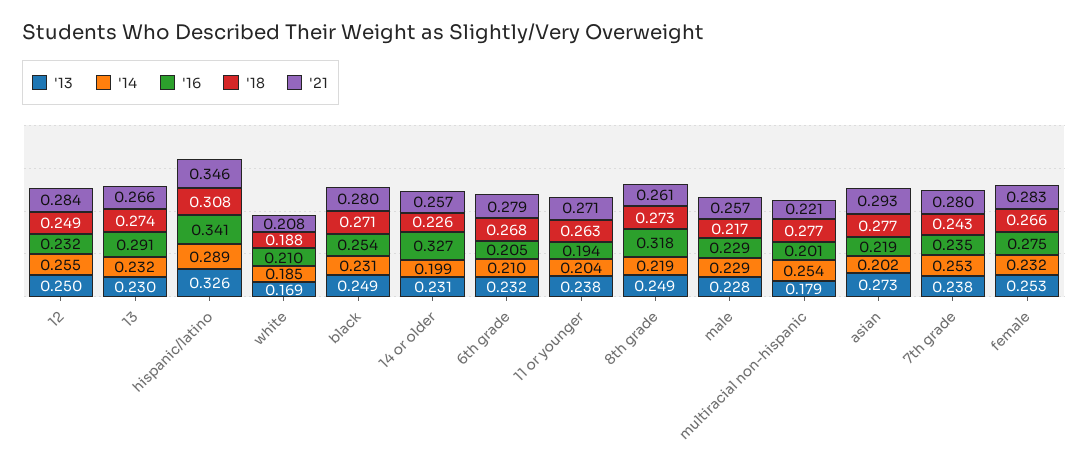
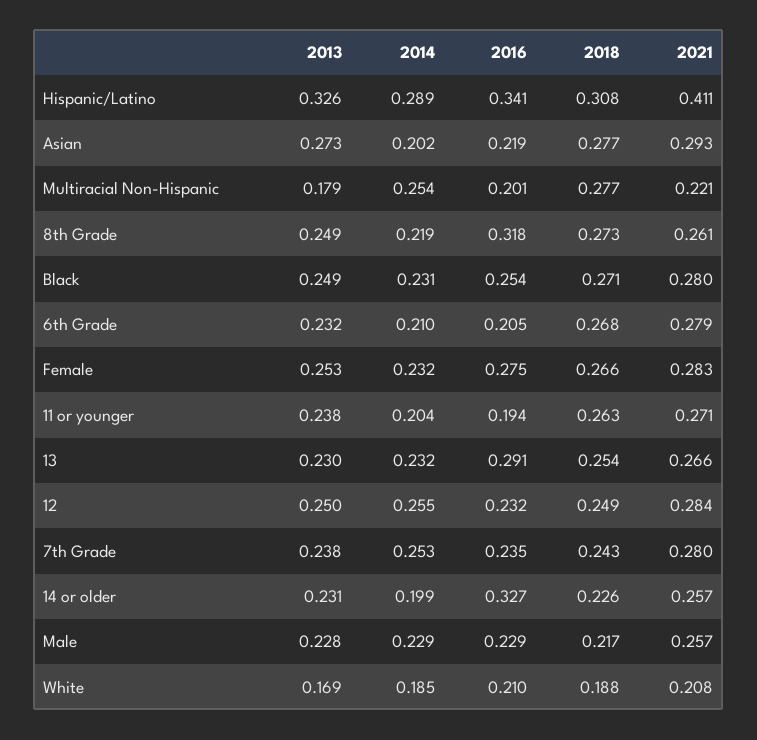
'18, 13: 0.274 -> 0.254
'21, hispanic/latino: 0.346 -> 0.411

